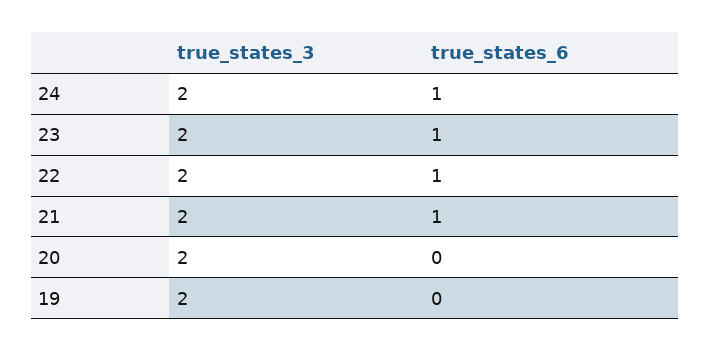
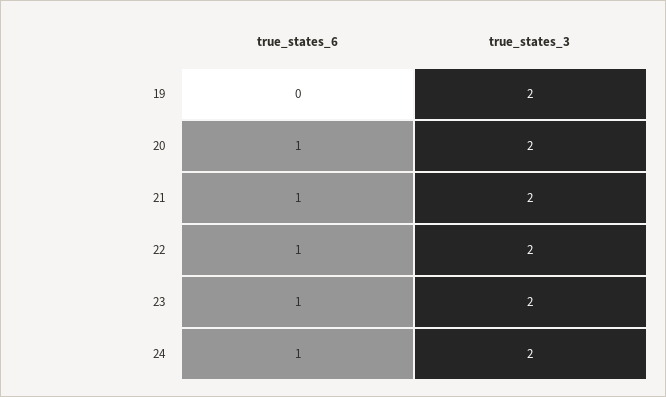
true_states_6, 20: 0 -> 1

